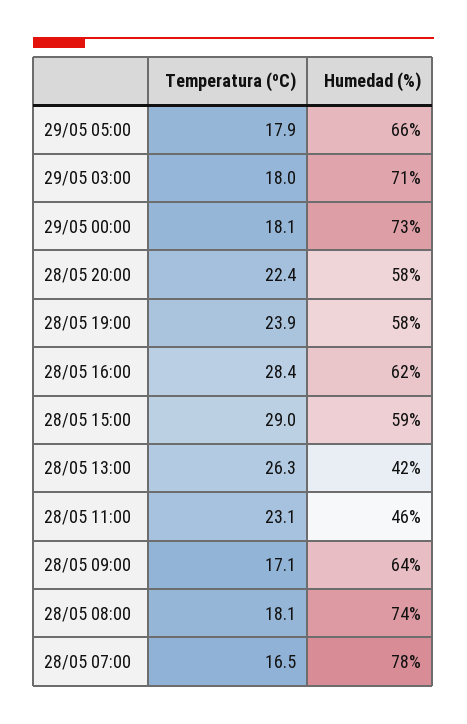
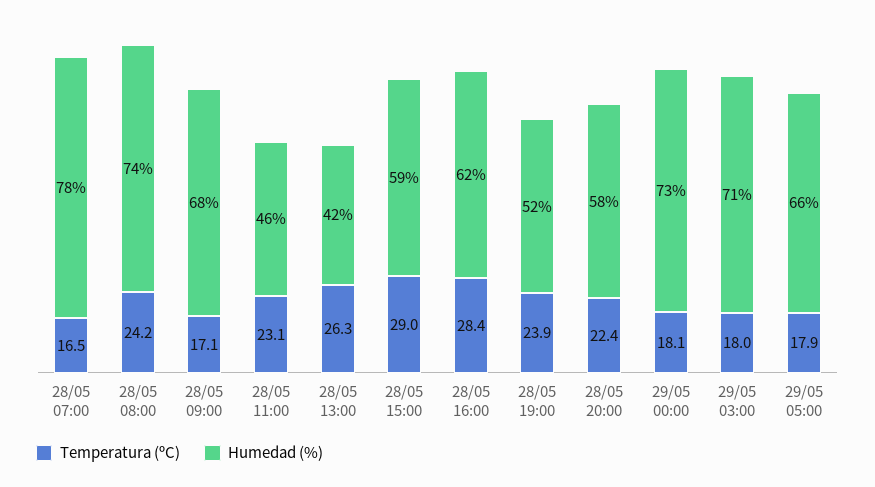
Humedad (%), 28/05 19:00: 58 -> 52
Humedad (%), 28/05 09:00: 64 -> 68
Temperatura (ºC), 28/05 08:00: 18.1 -> 24.2

